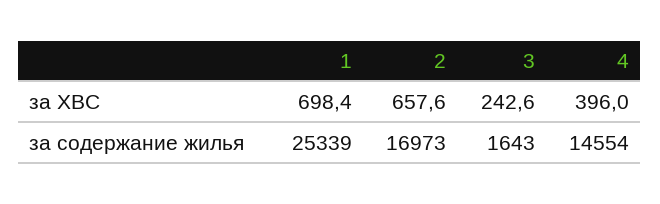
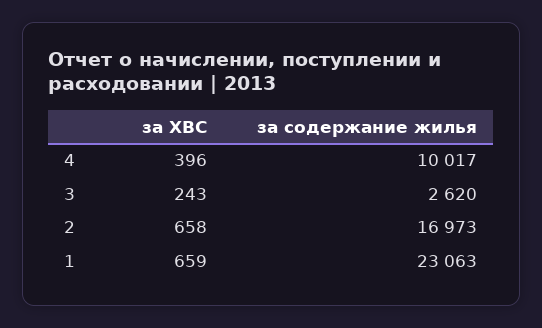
1, за ХВС: 698.4 -> 659
1, за содержание жилья: 25339 -> 23063
3, за содержание жилья: 1643 -> 2620
4, за содержание жилья: 14554 -> 10017

